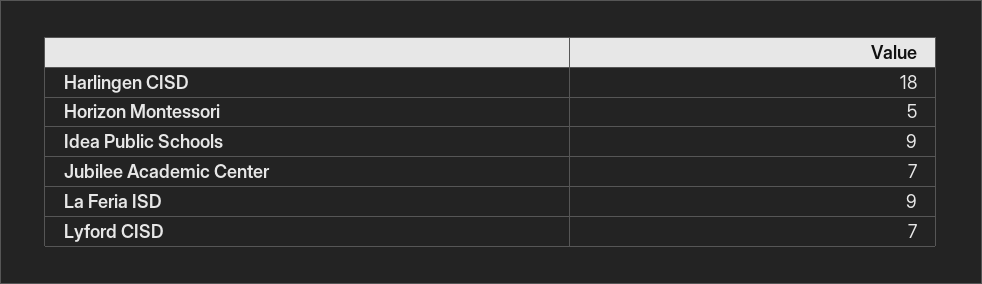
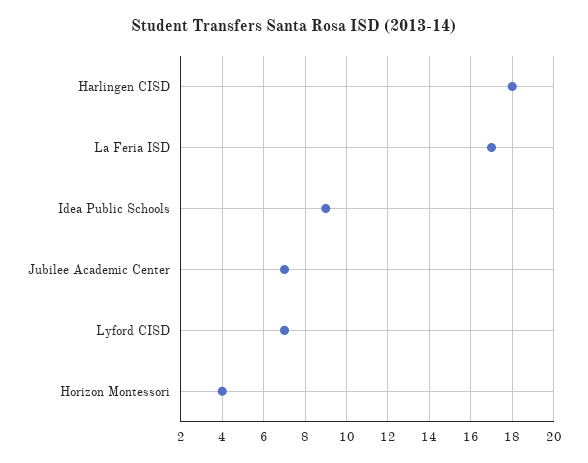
Horizon Montessori: 5 -> 4
La Feria ISD: 9 -> 17

